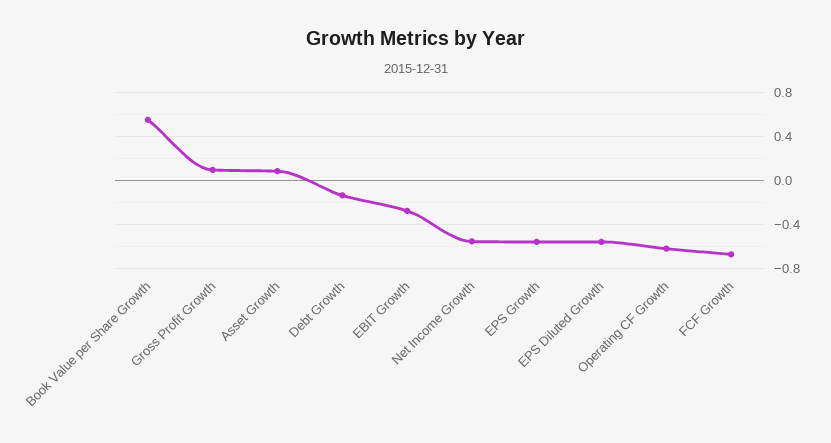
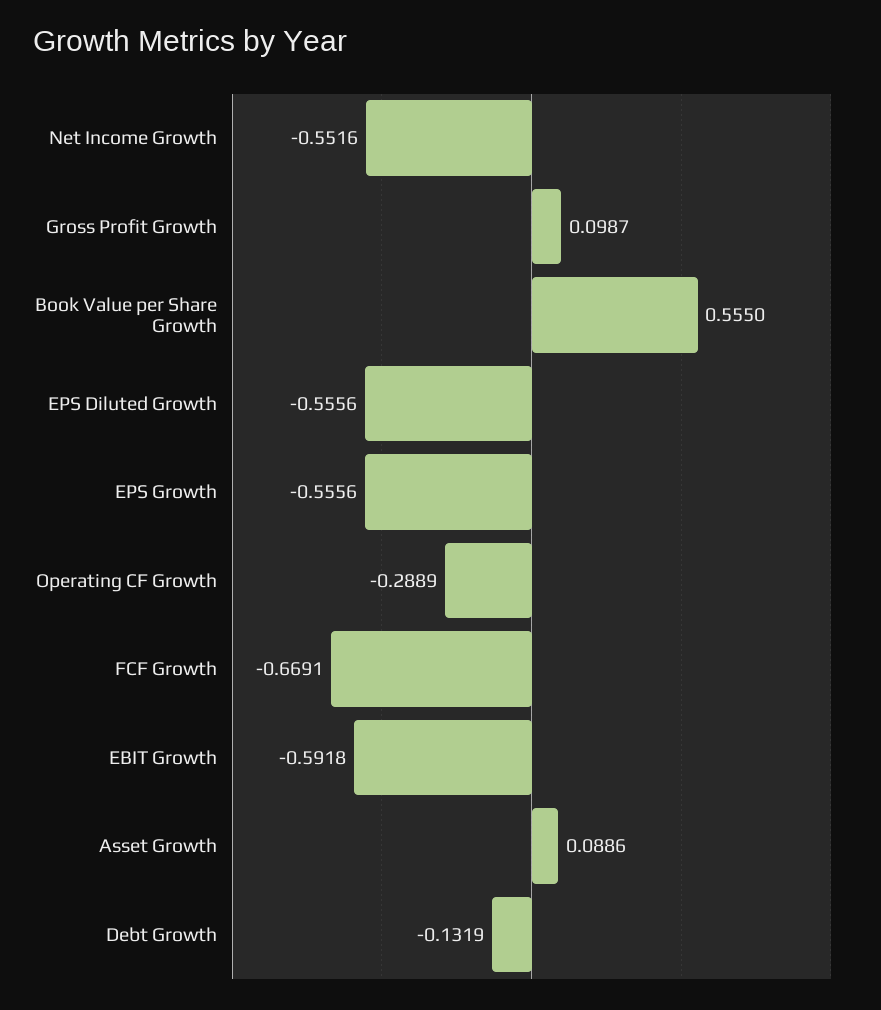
EBIT Growth: -0.3 -> -0.5918
Operating CF Growth: -0.6 -> -0.2889

